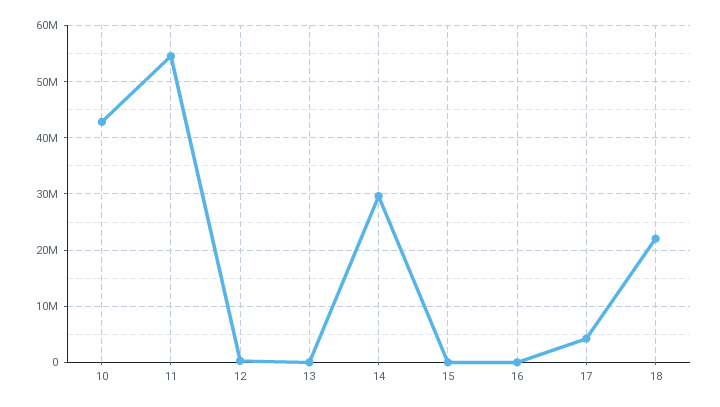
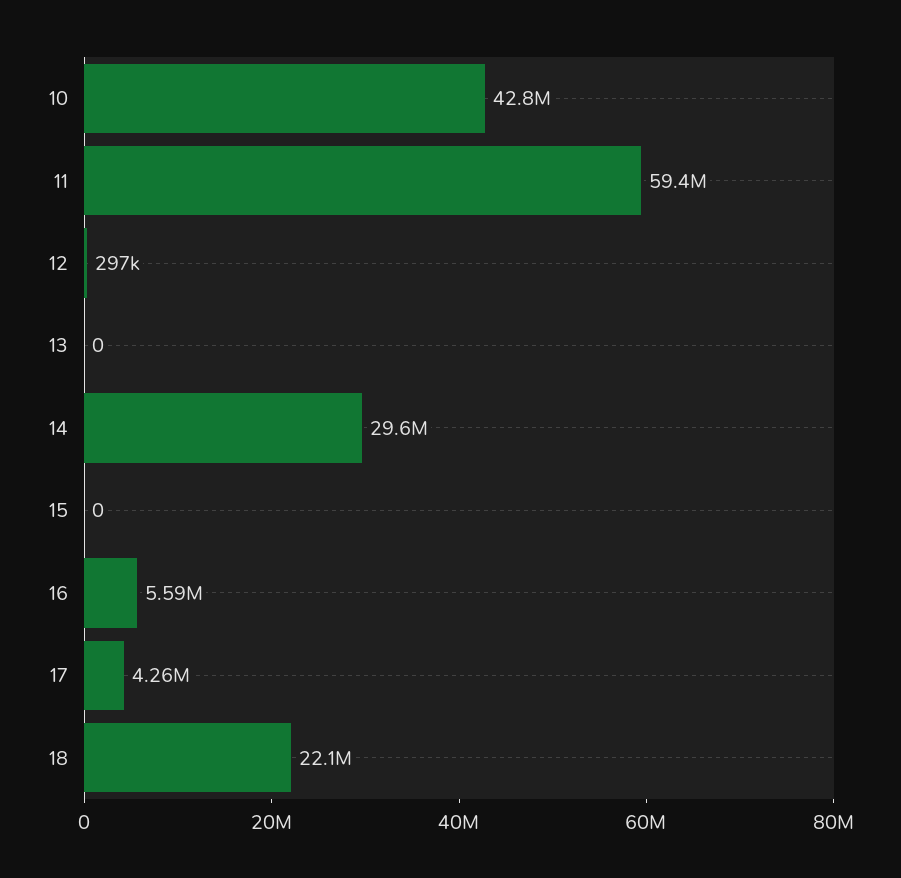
11: 54000000 -> 59400000
16: 0 -> 5590000

